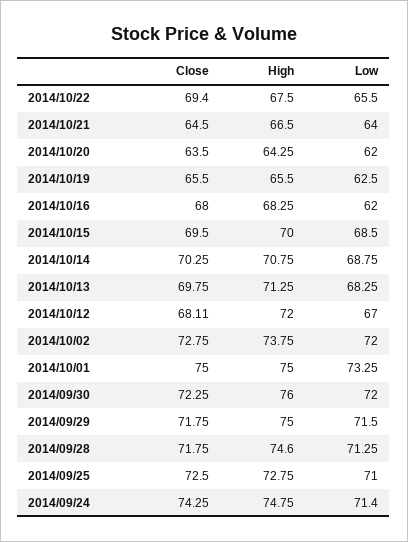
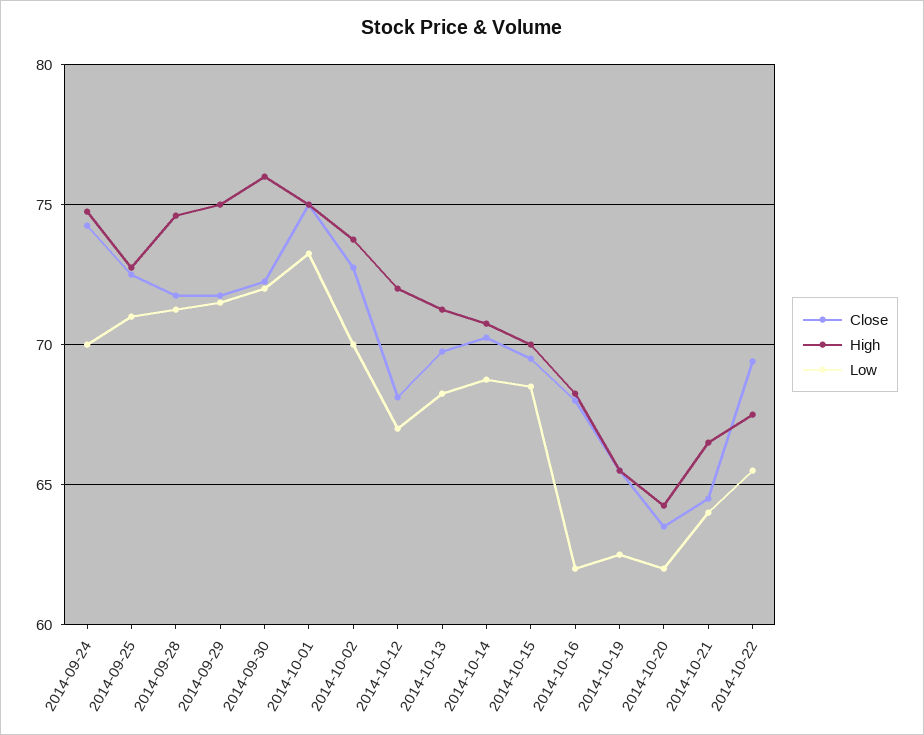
Low, 2014/10/02: 72 -> 70
Low, 2014/09/24: 71.4 -> 70

